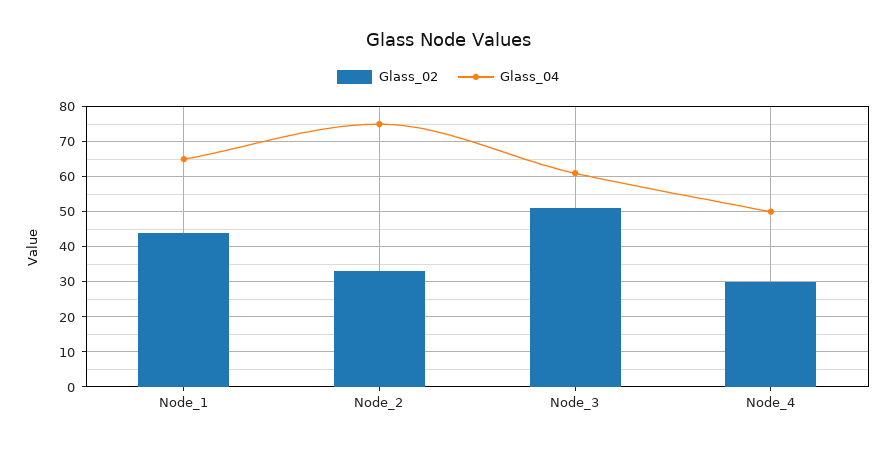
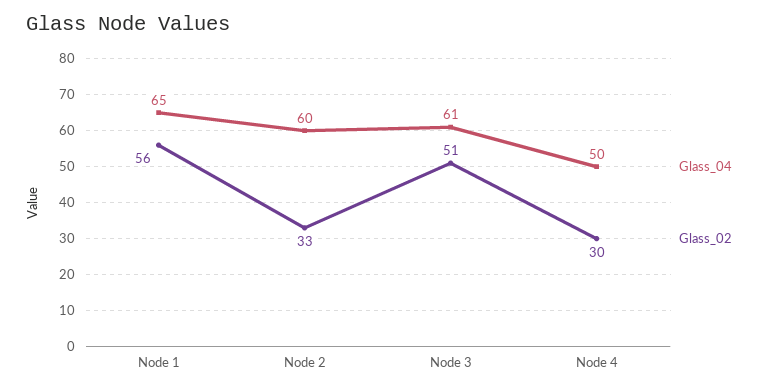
Glass_02, Node_1: 45 -> 56
Glass_04, Node_2: 75 -> 60

